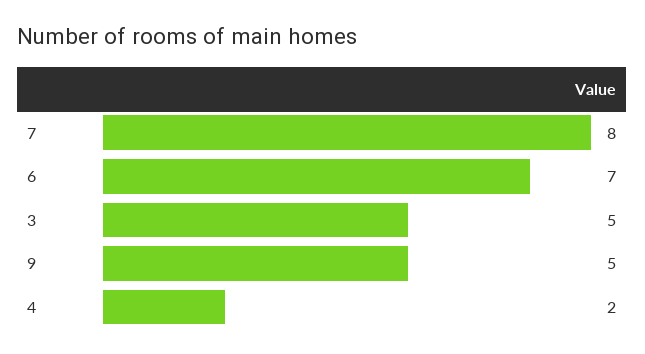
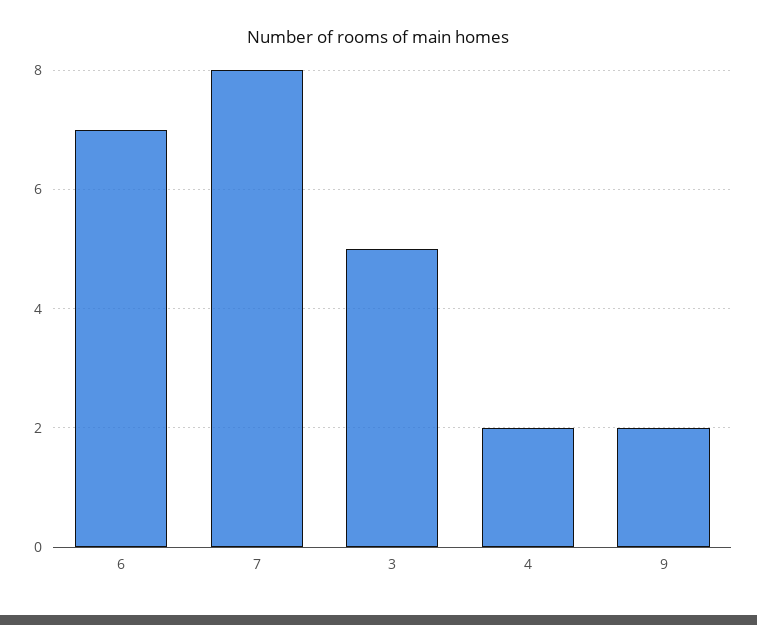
9: 5 -> 2

